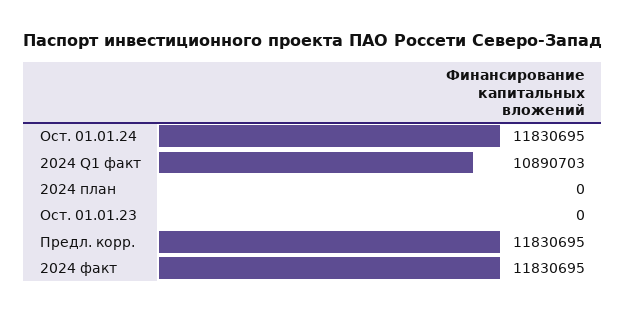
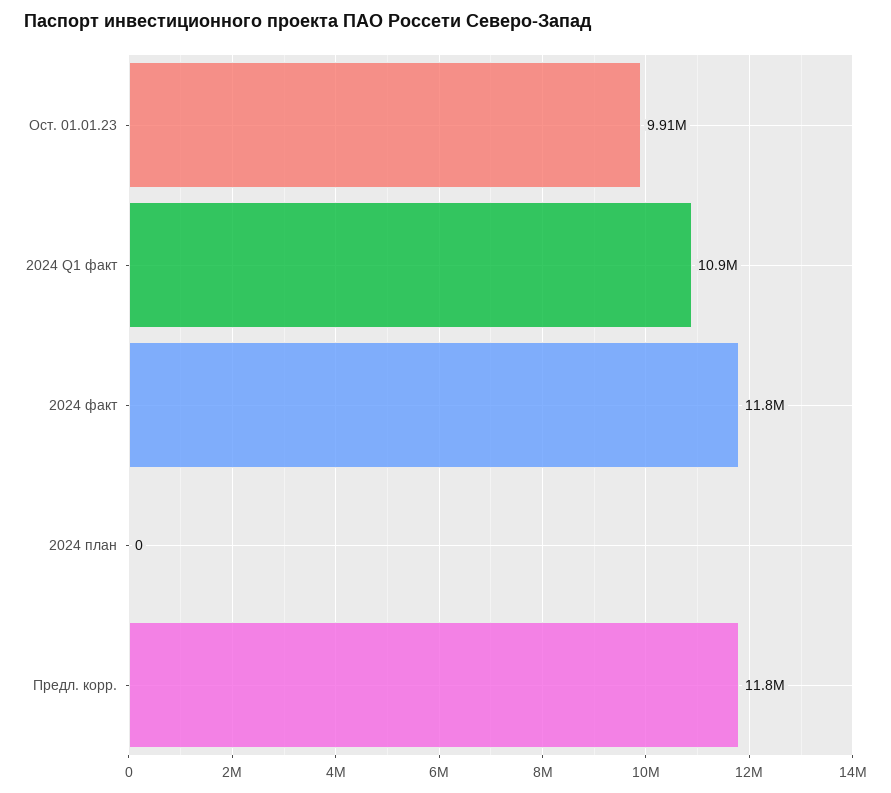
Ост. 01.01.24: 11830695 -> none
Ост. 01.01.23: 0 -> 9910000

